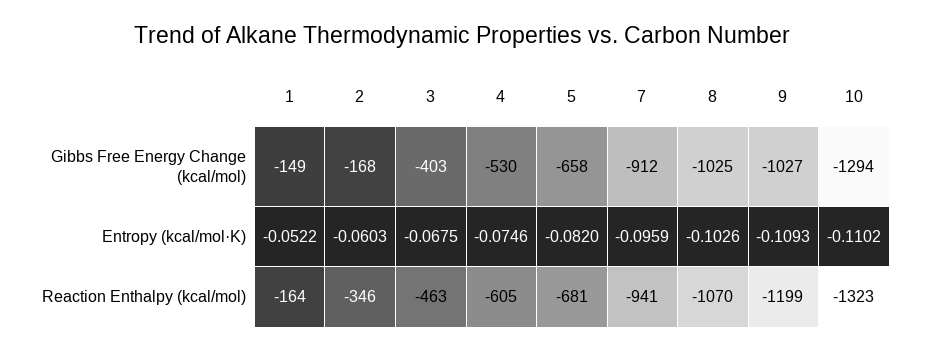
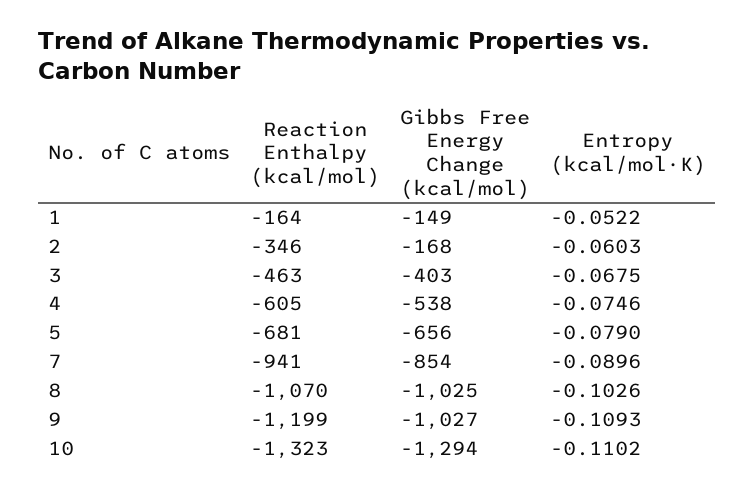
4, Gibbs Free Energy Change (kcal/mol): -530 -> -538
5, Gibbs Free Energy Change (kcal/mol): -658 -> -656
7, Gibbs Free Energy Change (kcal/mol): -912 -> -854
5, Entropy (kcal/mol·K): -0.082 -> -0.079
7, Entropy (kcal/mol·K): -0.0959 -> -0.0896

